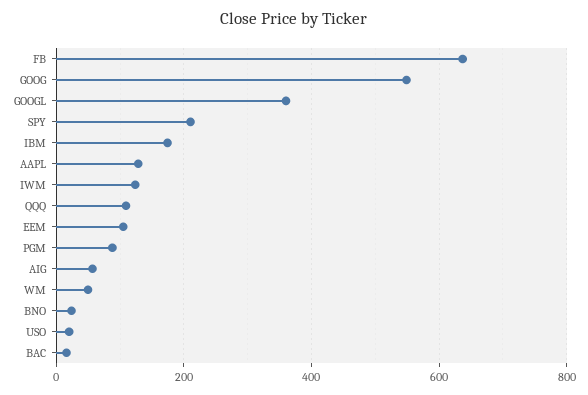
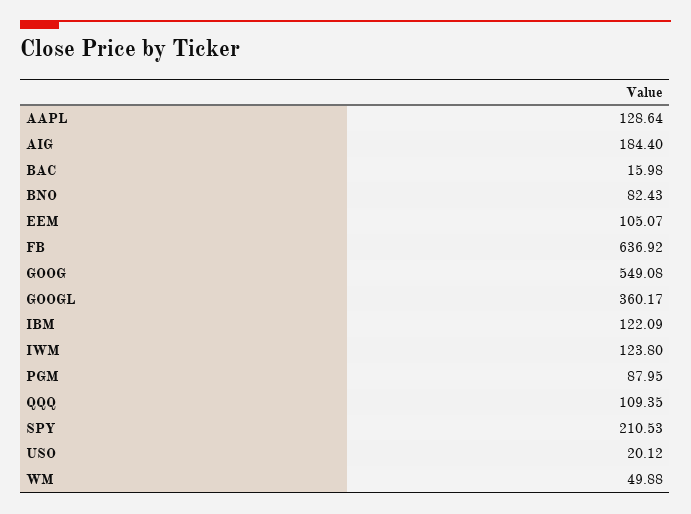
IBM: 180 -> 122.09
AIG: 60 -> 184.4
BNO: 20 -> 82.43

